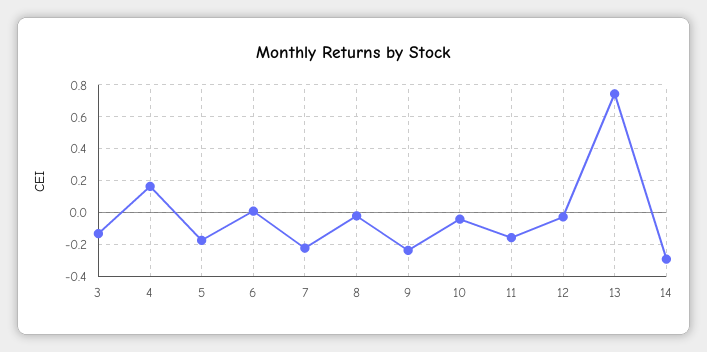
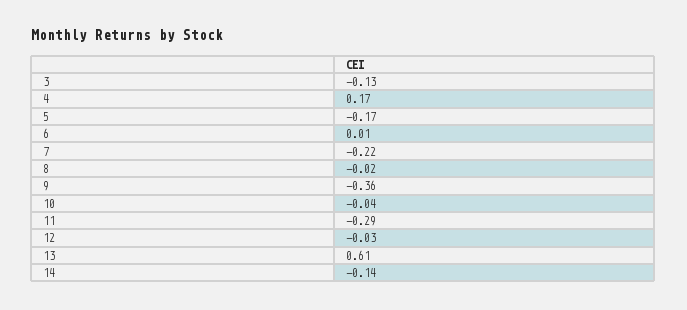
9: -0.25 -> -0.36
11: -0.15 -> -0.29
13: 0.75 -> 0.61
14: -0.3 -> -0.14

